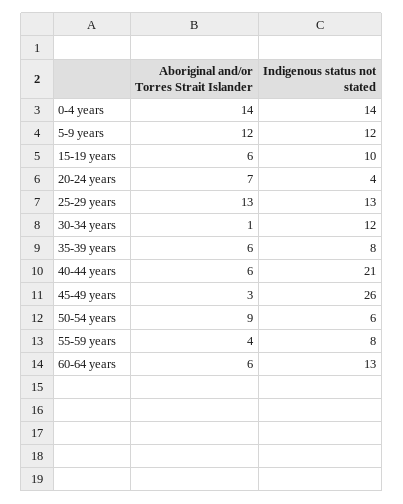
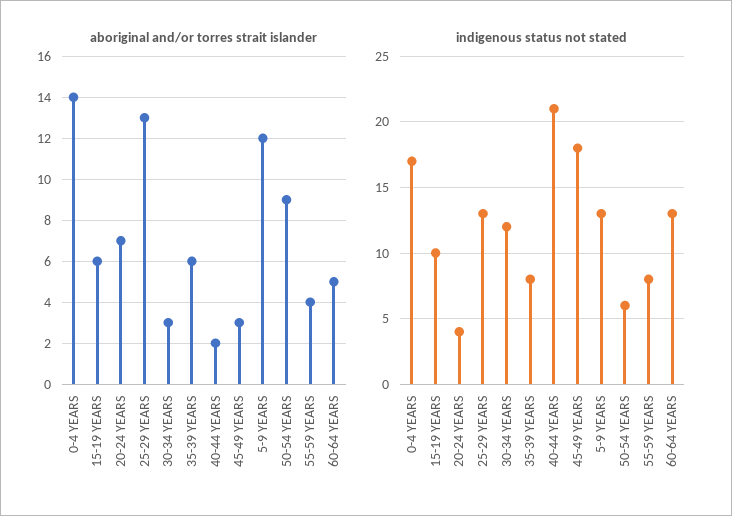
Indigenous status not stated, 0-4 years: 14 -> 17
Indigenous status not stated, 5-9 years: 12 -> 13
Aboriginal and/or Torres Strait Islander, 30-34 years: 1 -> 3
Aboriginal and/or Torres Strait Islander, 40-44 years: 6 -> 2
Indigenous status not stated, 45-49 years: 26 -> 18
Aboriginal and/or Torres Strait Islander, 60-64 years: 6 -> 5

